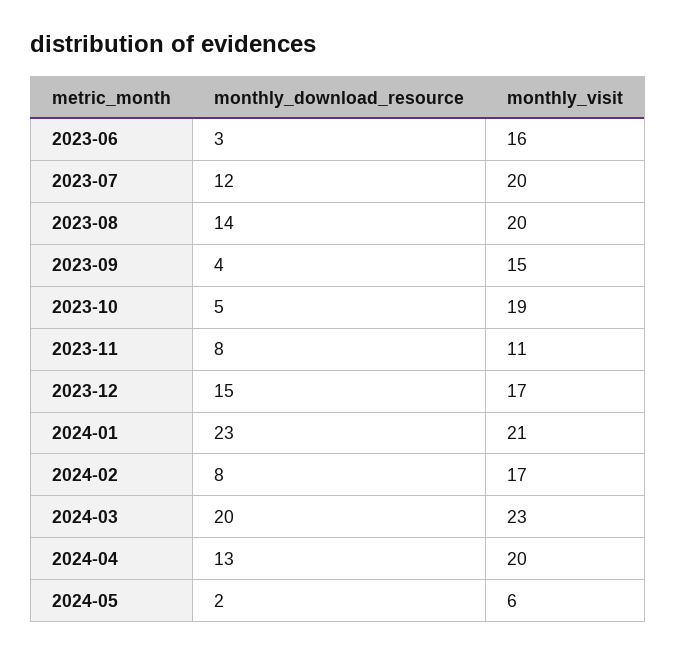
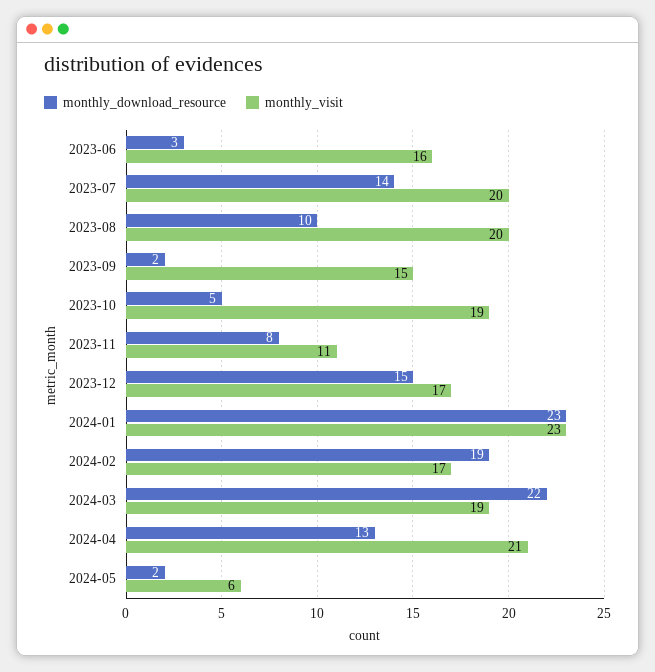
monthly_download_resource, 2023-07: 12 -> 14
monthly_download_resource, 2023-08: 14 -> 10
monthly_download_resource, 2023-09: 4 -> 2
monthly_visit, 2024-01: 21 -> 23
monthly_download_resource, 2024-02: 8 -> 19
monthly_download_resource, 2024-03: 20 -> 22
monthly_visit, 2024-03: 23 -> 19
monthly_visit, 2024-04: 20 -> 21

